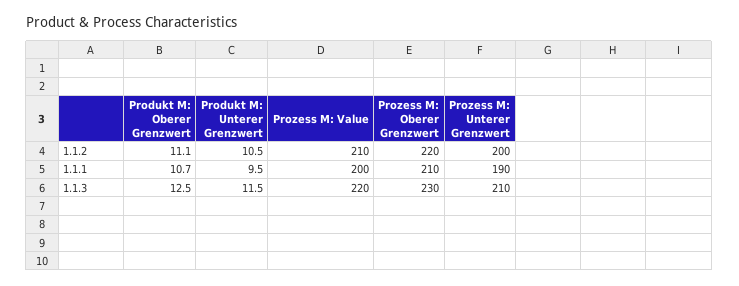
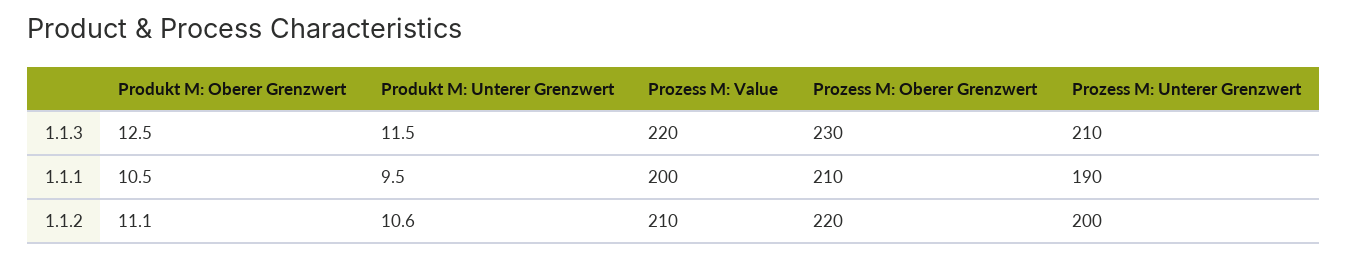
Produkt M: Unterer Grenzwert, 1.1.2: 10.5 -> 10.6
Produkt M: Oberer Grenzwert, 1.1.1: 10.7 -> 10.5

